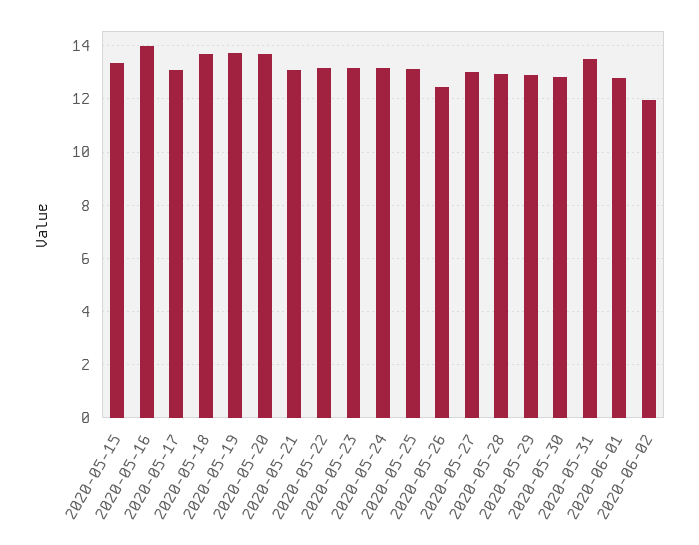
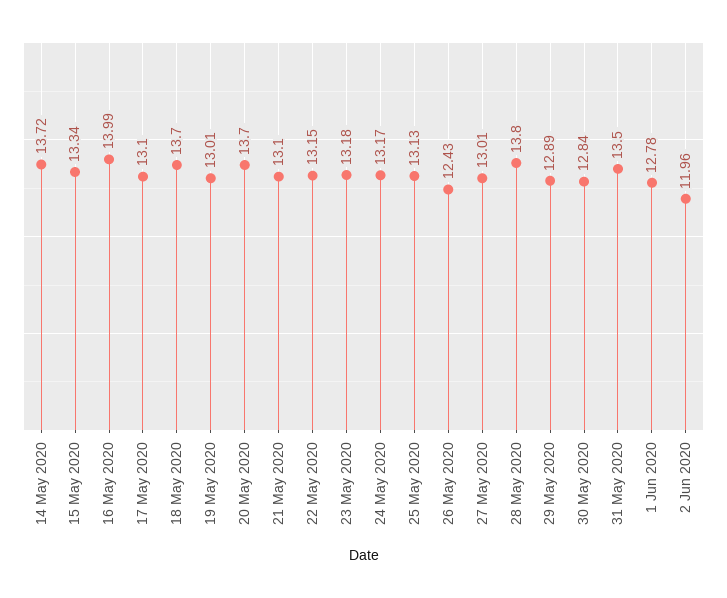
2020-05-19: 13.75 -> 13.01
2020-05-28: 13 -> 13.8
14 May 2020: none -> 13.72

